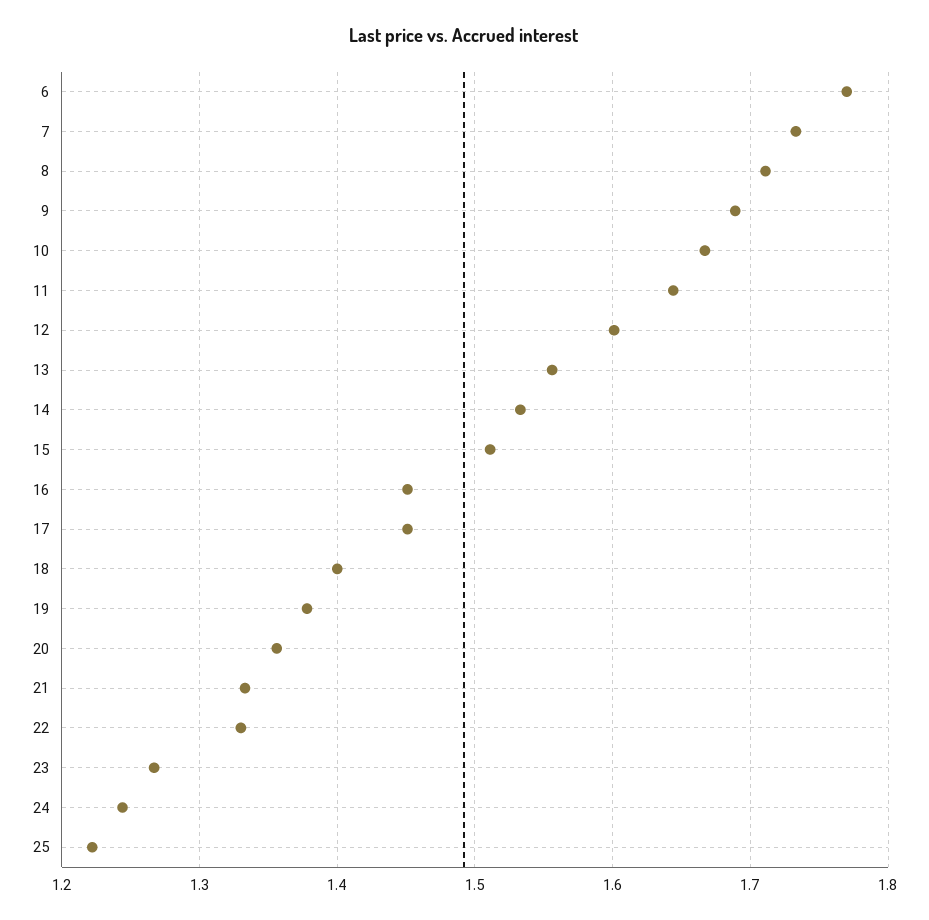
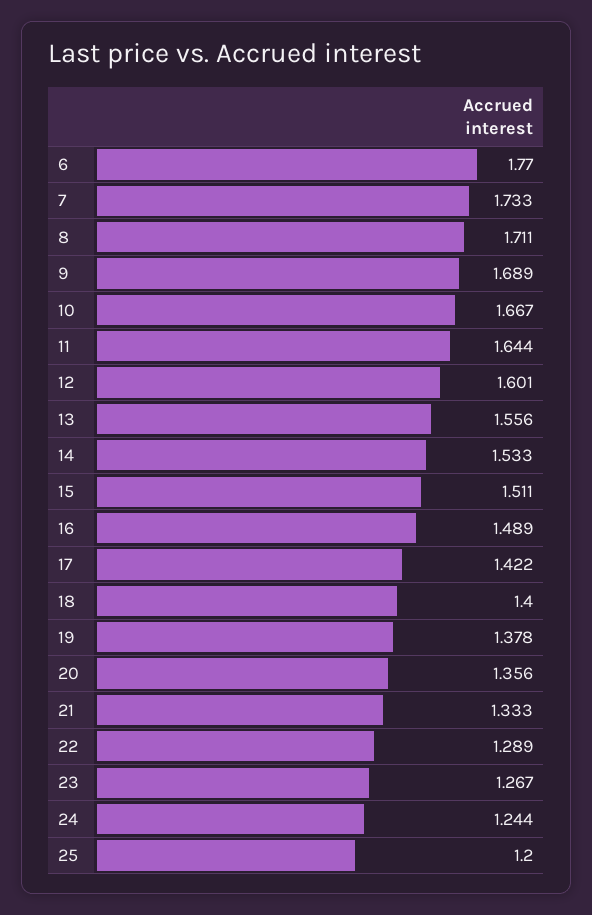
16: 1.45 -> 1.489
17: 1.45 -> 1.422
22: 1.33 -> 1.289
25: 1.22 -> 1.2

